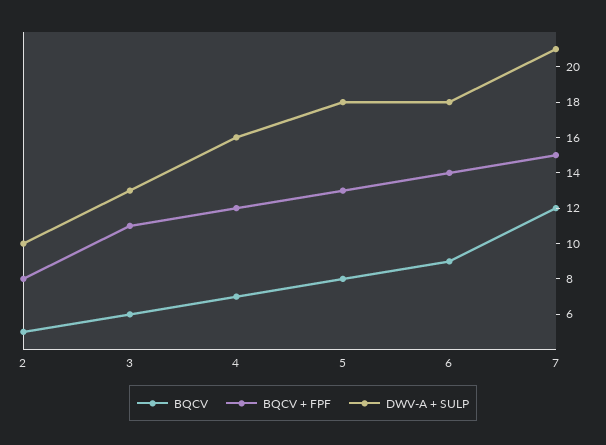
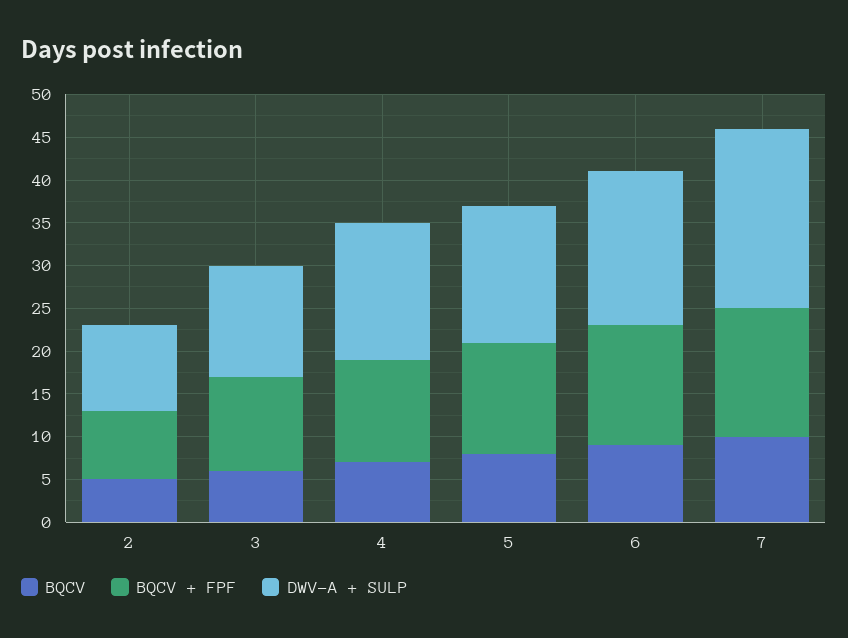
DWV-A + SULP, 5: 18 -> 16
BQCV, 7: 12 -> 10

